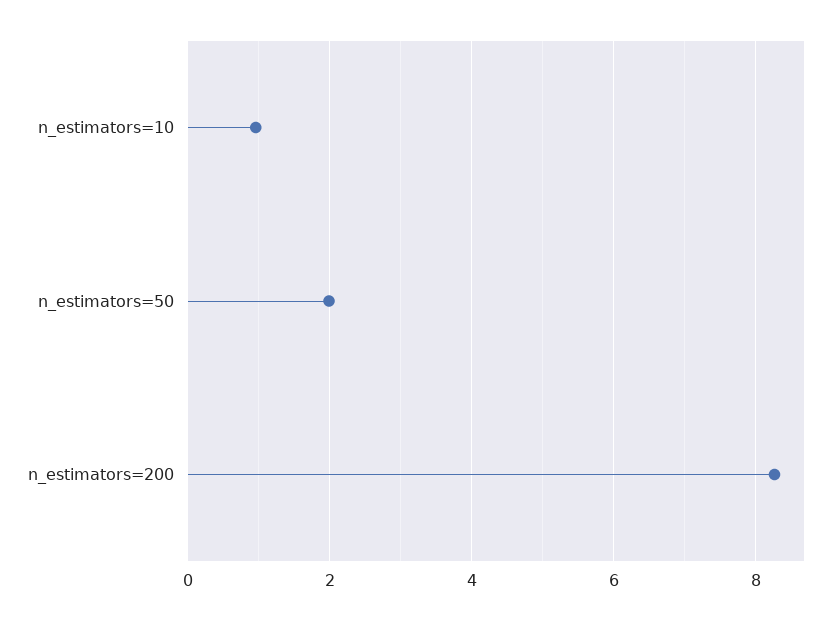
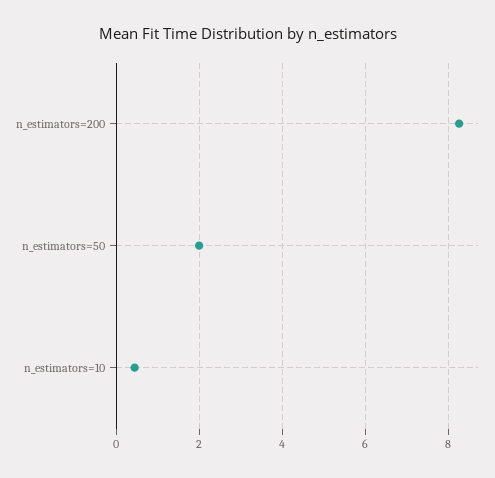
n_estimators=10: 1 -> 0.4

